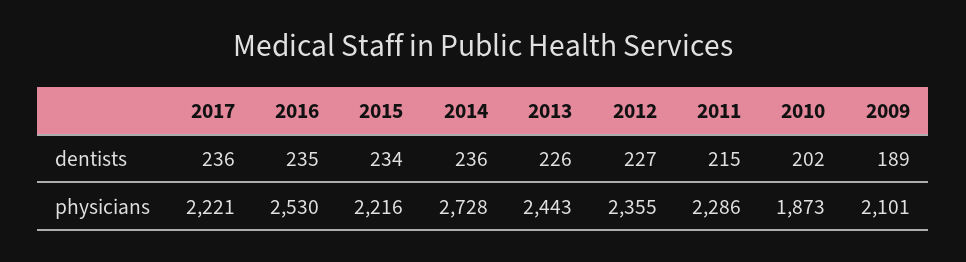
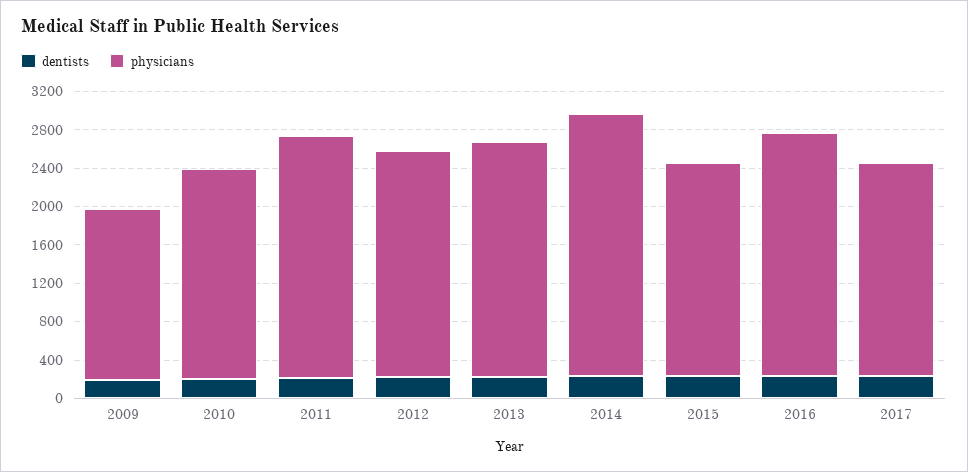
physicians, 2011: 2286 -> 2500
physicians, 2010: 1873 -> 2200
physicians, 2009: 2101 -> 1800

